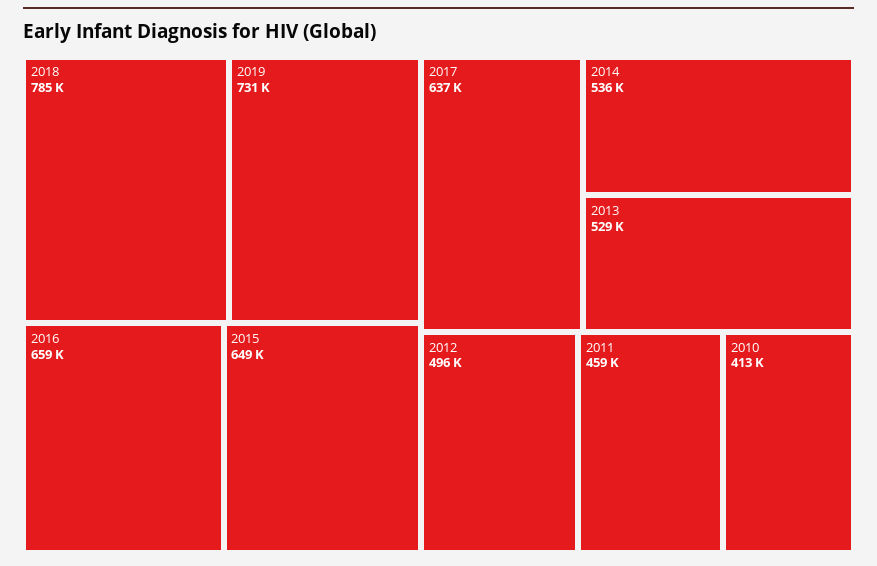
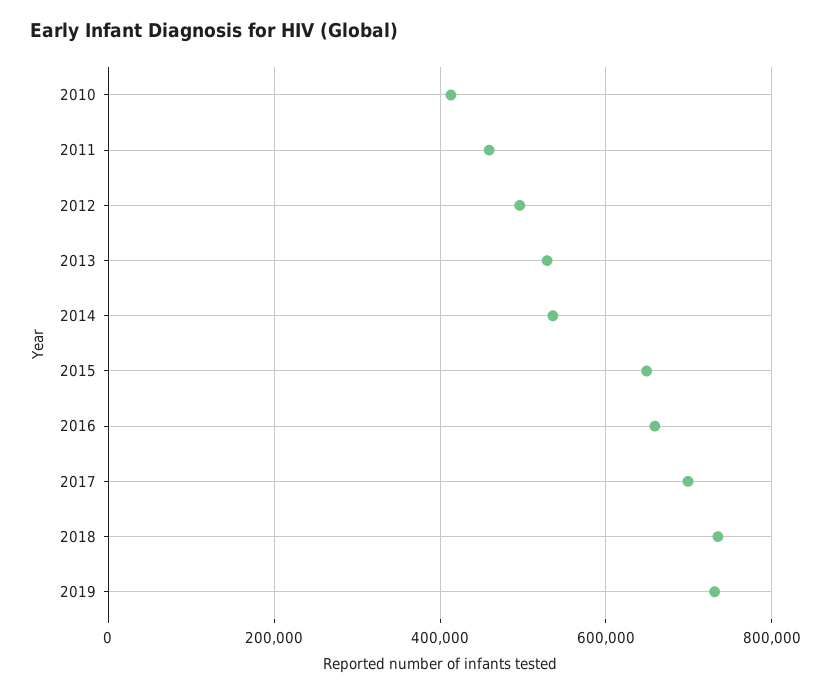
2018: 785000 -> 740000
2017: 637000 -> 700000

